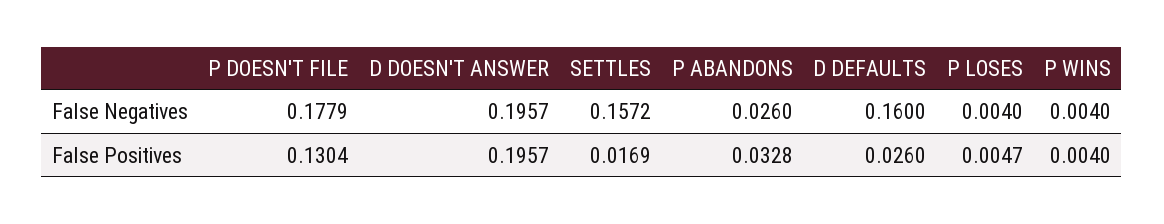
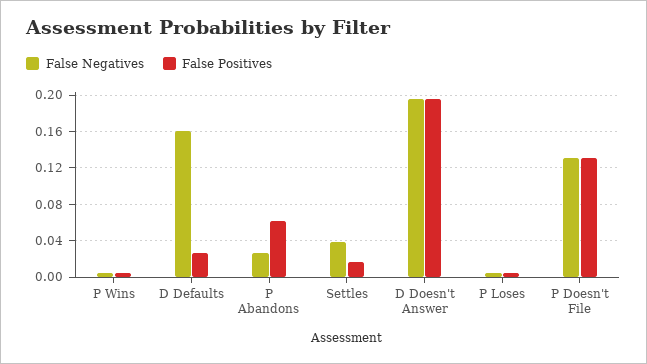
False Negatives, P DOESN'T FILE: 0.1779 -> 0.13
False Negatives, SETTLES: 0.1572 -> 0.04
False Positives, P ABANDONS: 0.0328 -> 0.06

